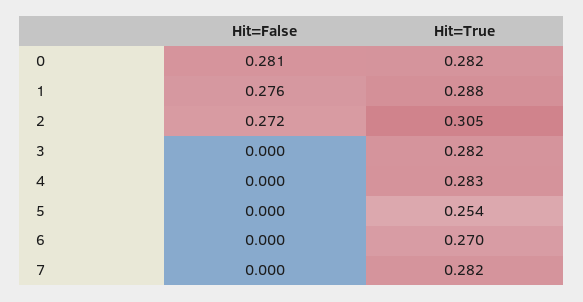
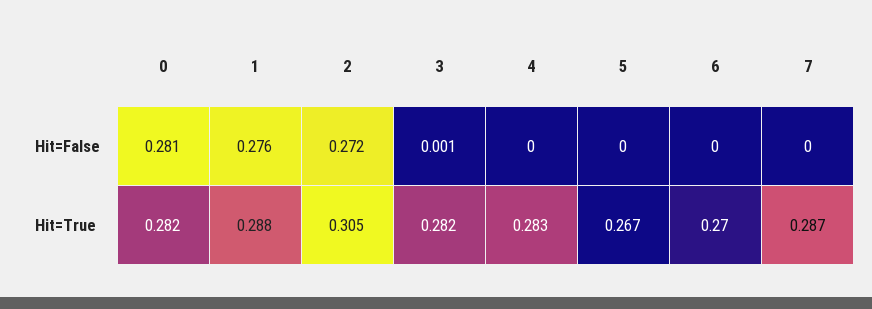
Hit=False, 3: 0 -> 0.001
Hit=True, 5: 0.254 -> 0.267
Hit=True, 7: 0.282 -> 0.287

